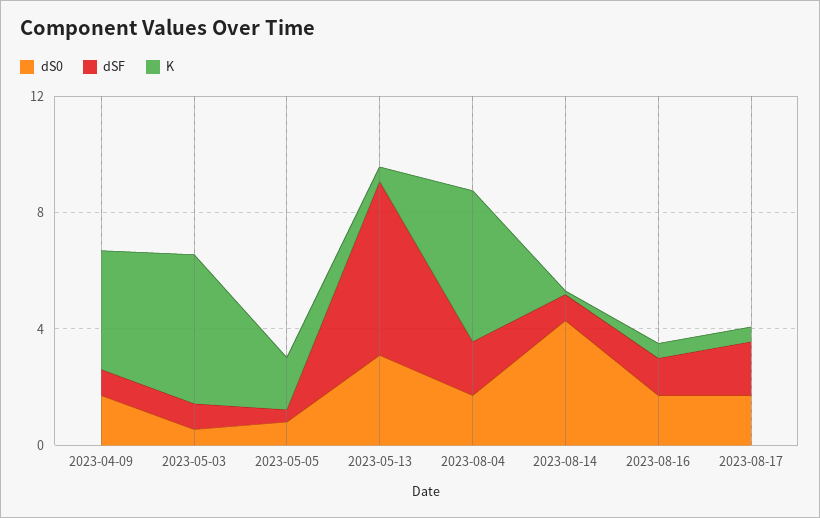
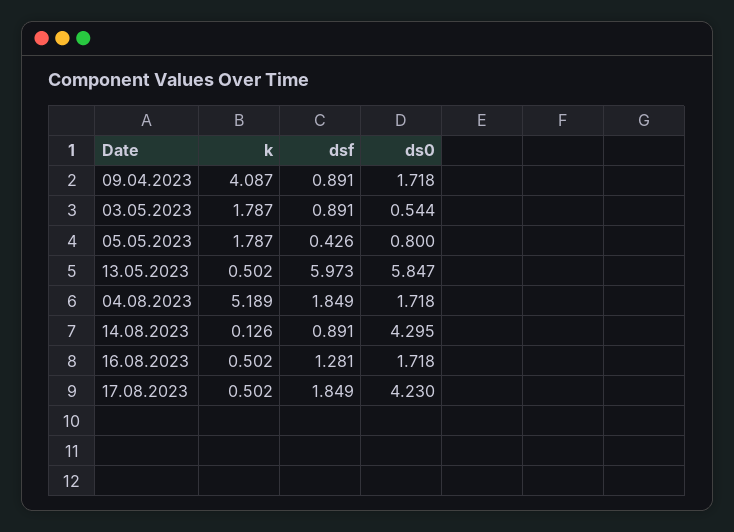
K, 2023-05-03: 5 -> 1.787
dS0, 2023-05-13: 3 -> 5.847
dS0, 2023-08-17: 2 -> 4.23

